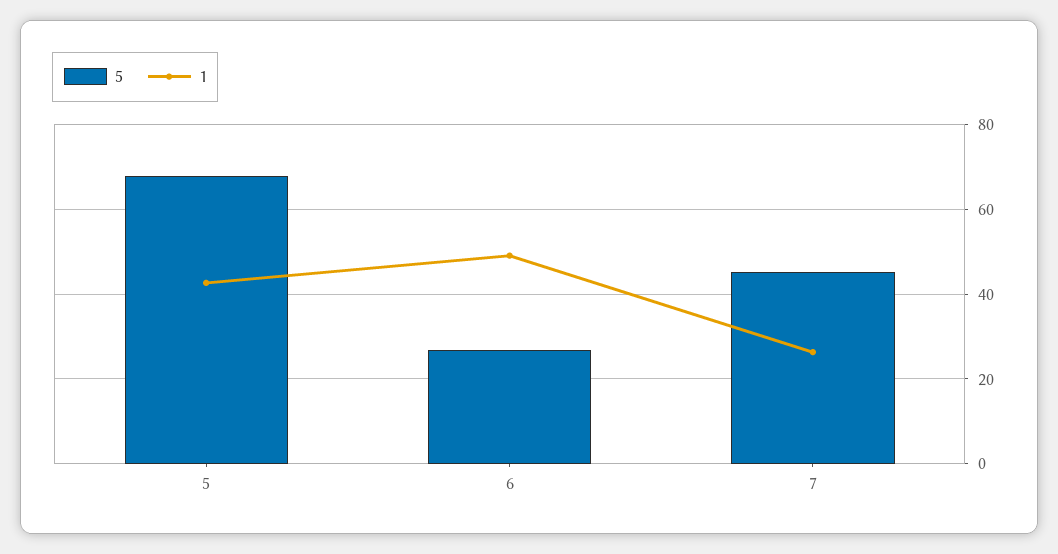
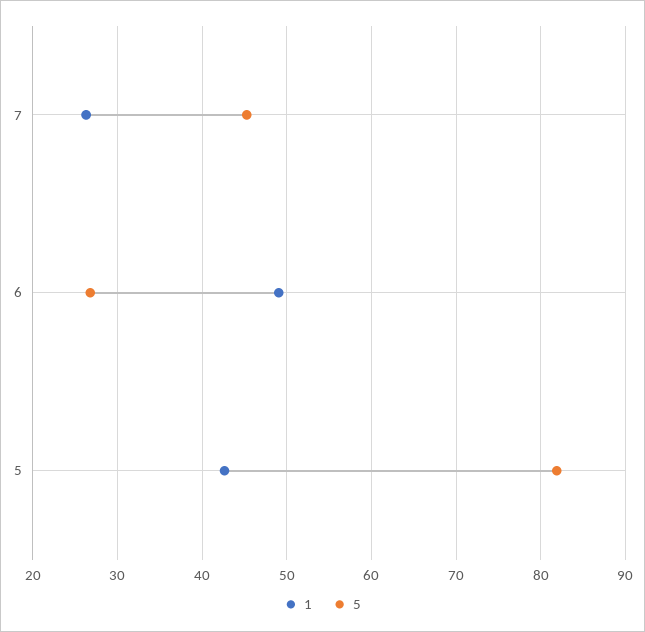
5, 5: 68 -> 82

